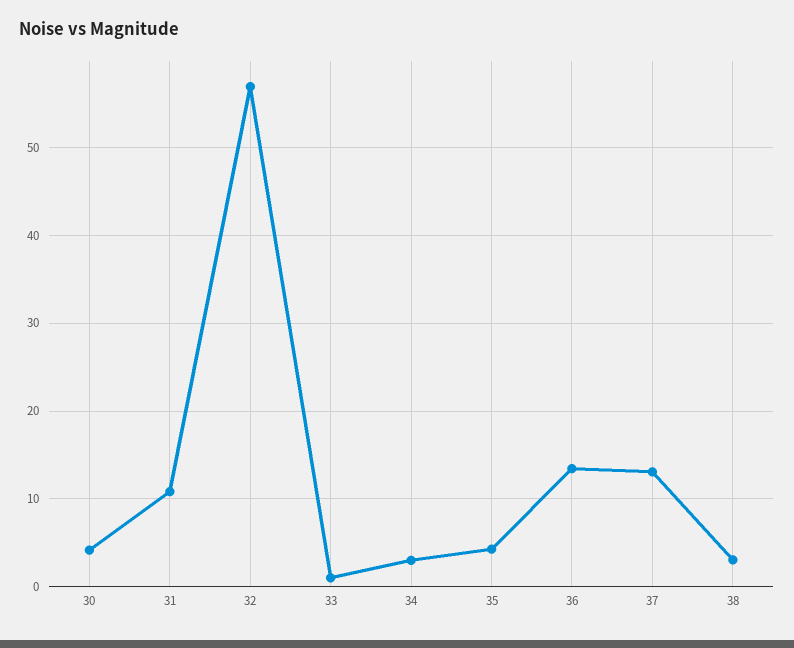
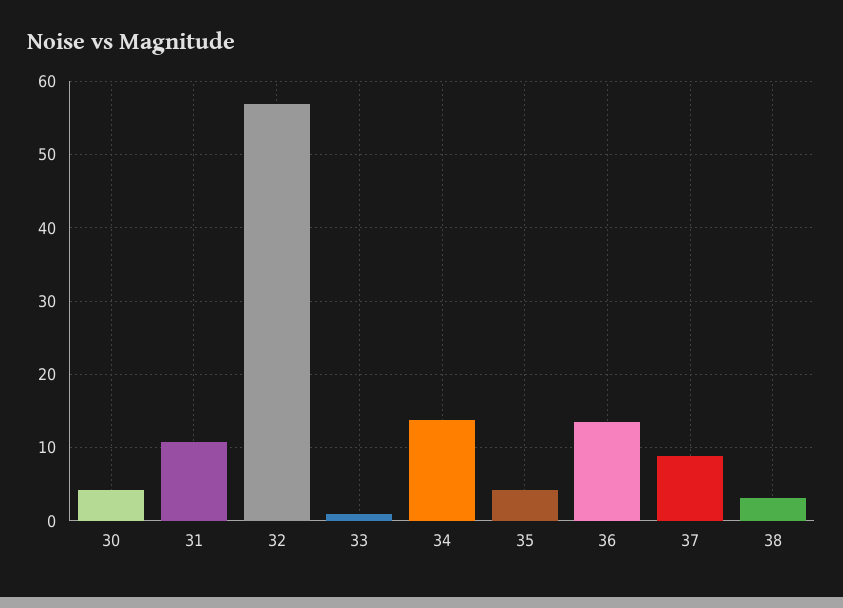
34: 3 -> 14
37: 13 -> 9

